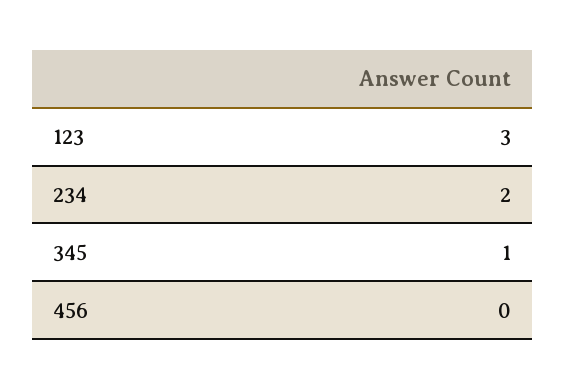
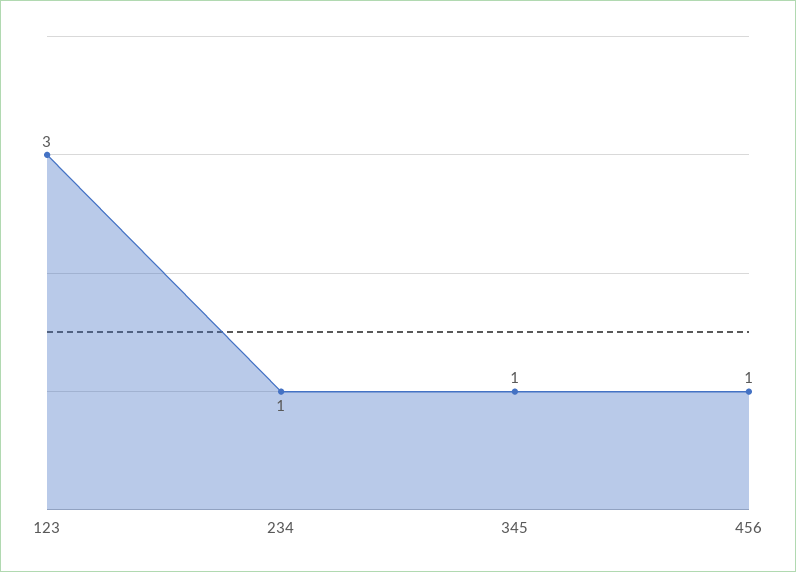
234: 2 -> 1
456: 0 -> 1

